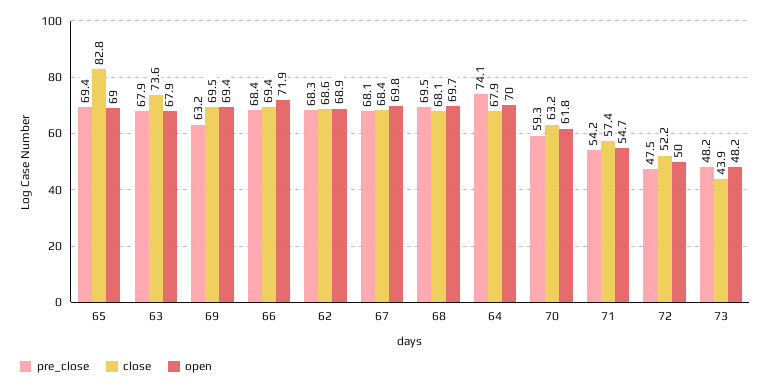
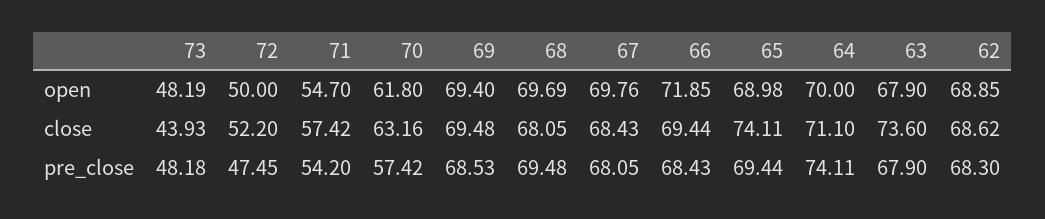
close, 65: 82.8 -> 74.11
pre_close, 69: 63.2 -> 68.53
close, 64: 67.9 -> 71.1
pre_close, 70: 59.3 -> 57.42

